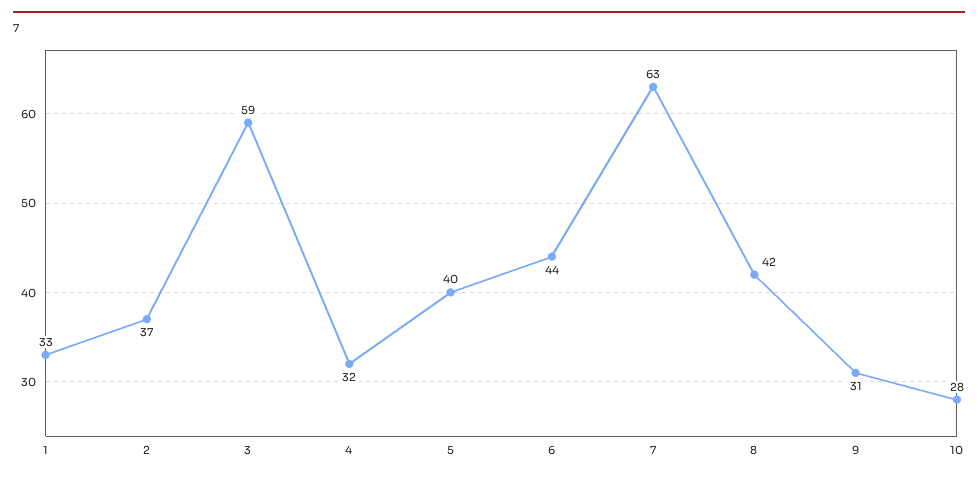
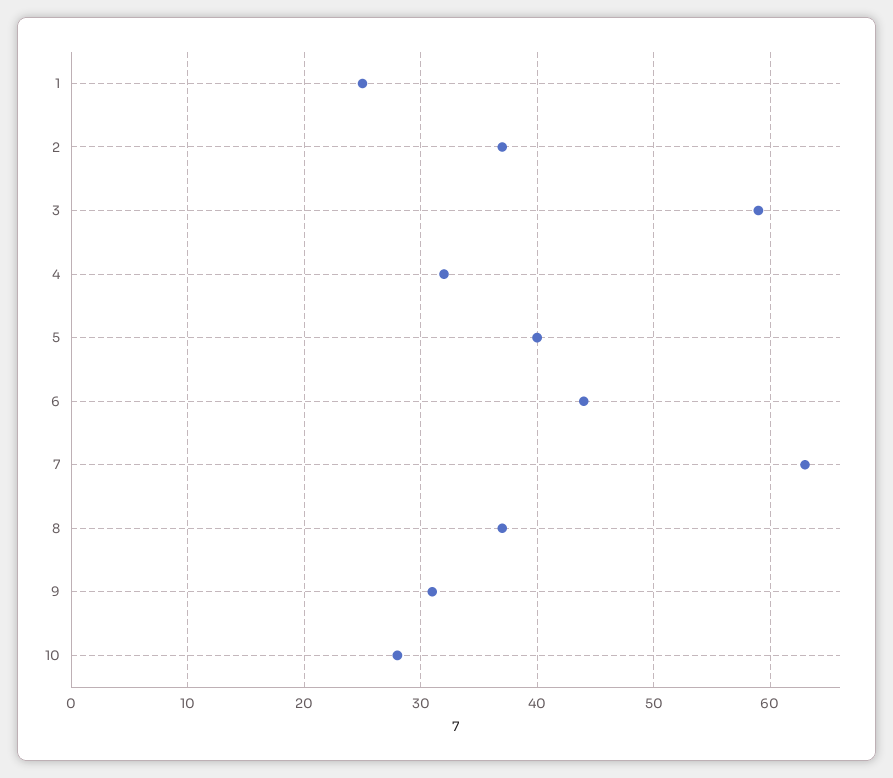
1: 33 -> 25
8: 42 -> 37

